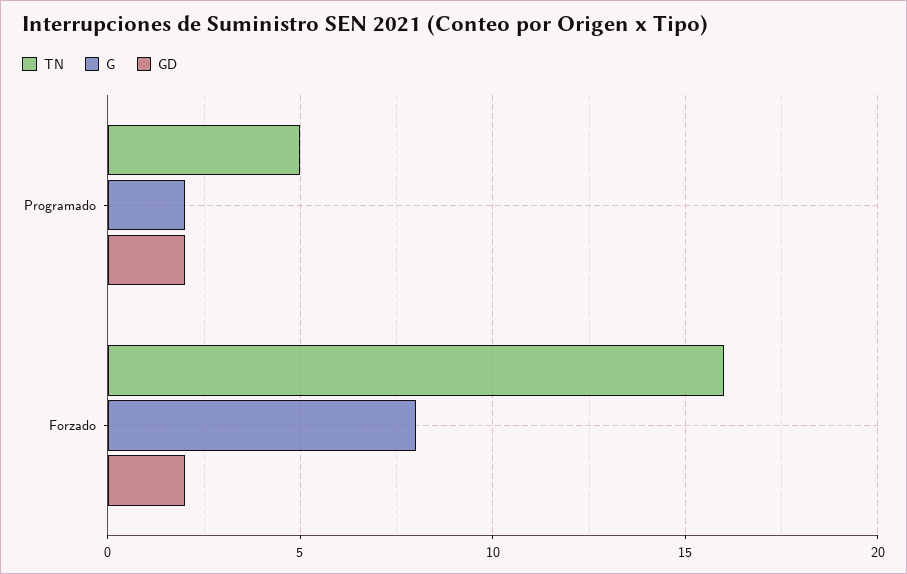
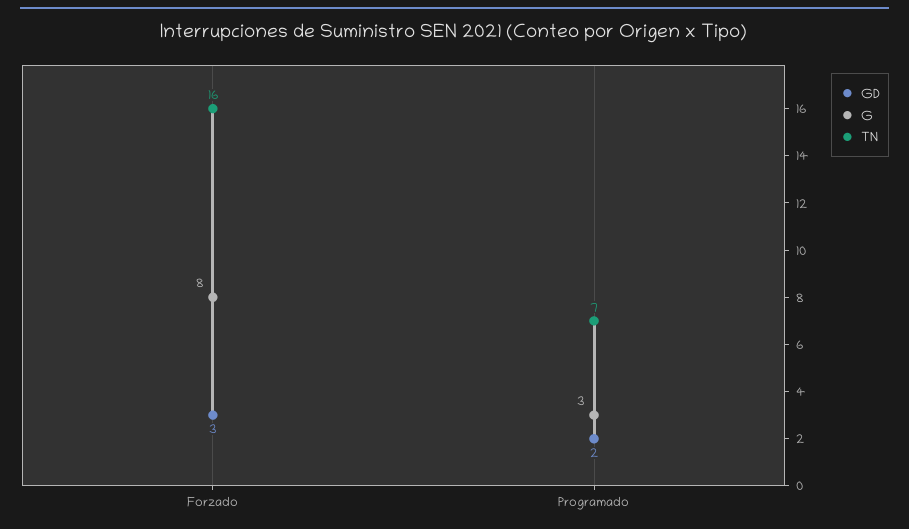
TN, Programado: 5 -> 7
G, Programado: 2 -> 3
GD, Forzado: 2 -> 3

